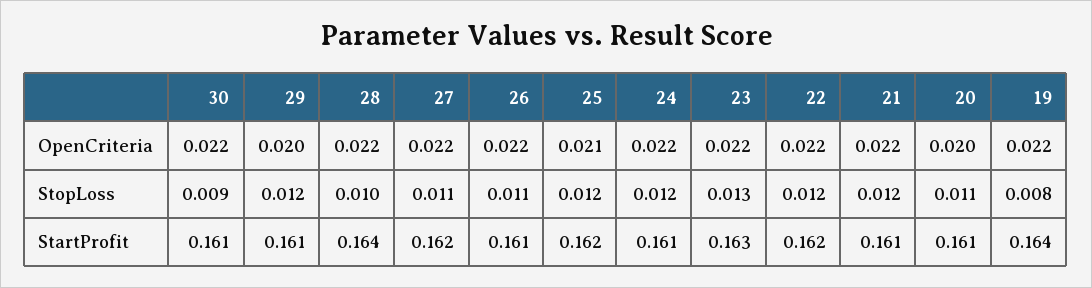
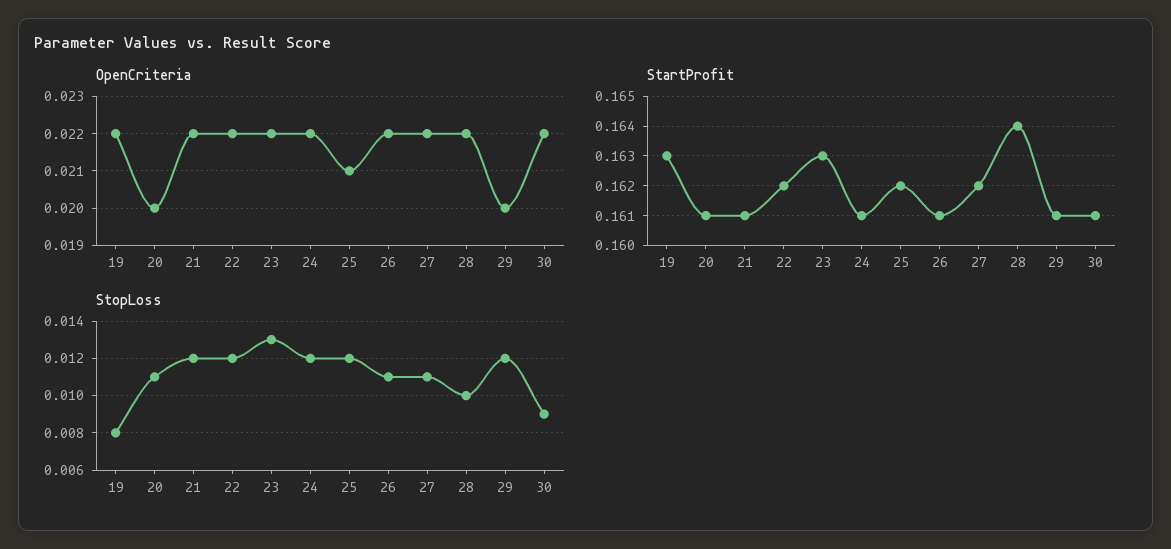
StartProfit, 19: 0.164 -> 0.163

